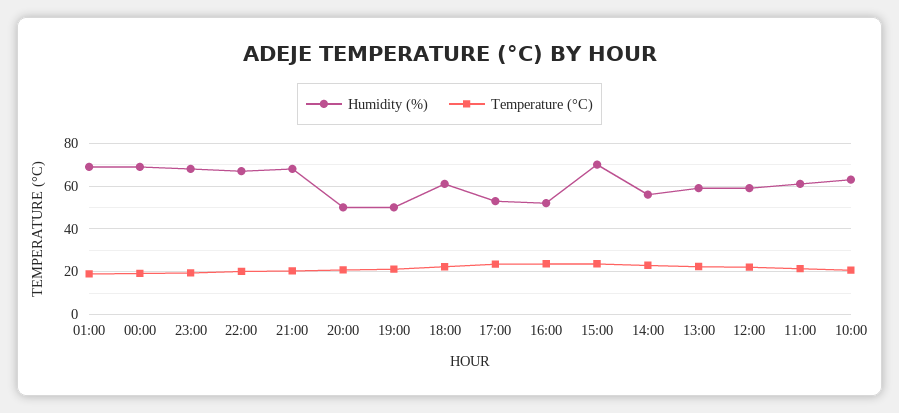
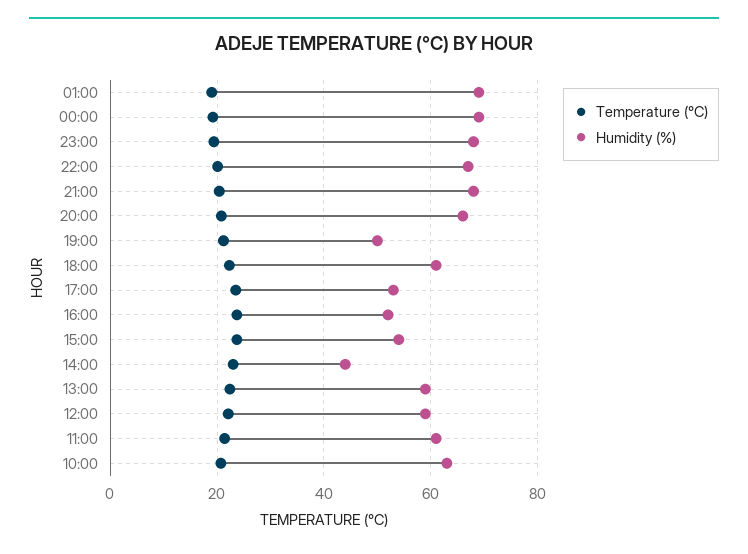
Humidity (%), 20:00: 50 -> 66
Humidity (%), 15:00: 70 -> 54
Humidity (%), 14:00: 55 -> 44

